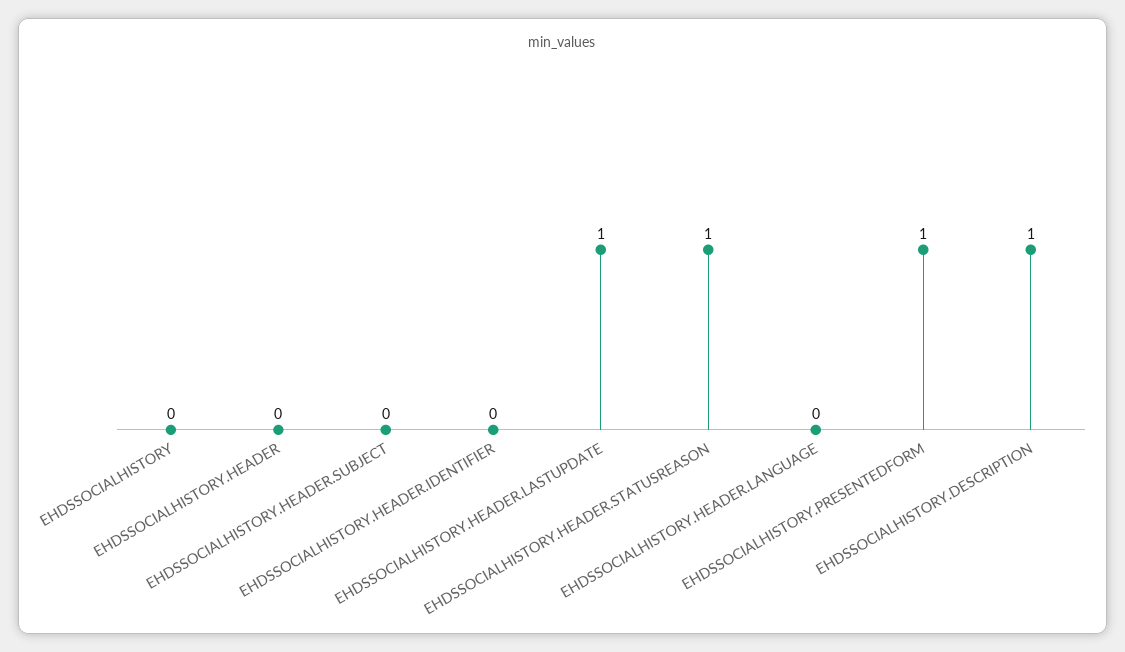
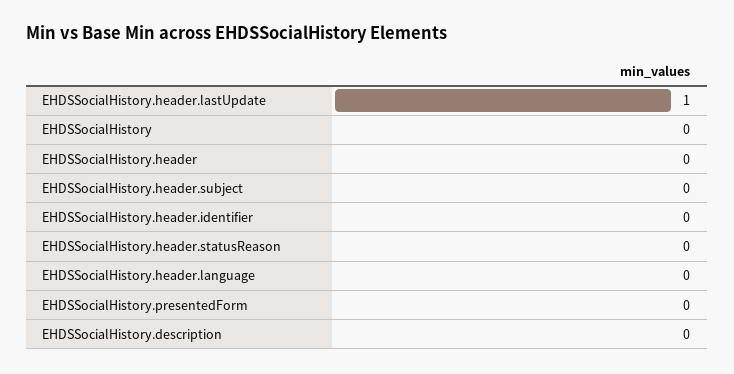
EHDSSOCIALHISTORY.HEADER.STATUSREASON: 1 -> 0
EHDSSOCIALHISTORY.PRESENTEDFORM: 1 -> 0
EHDSSOCIALHISTORY.DESCRIPTION: 1 -> 0

